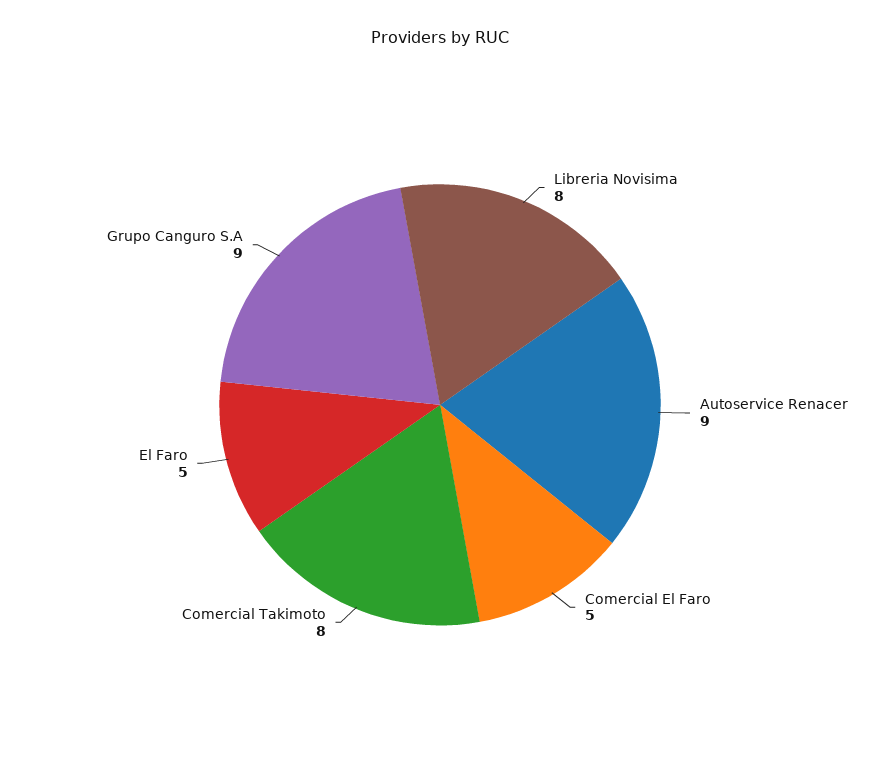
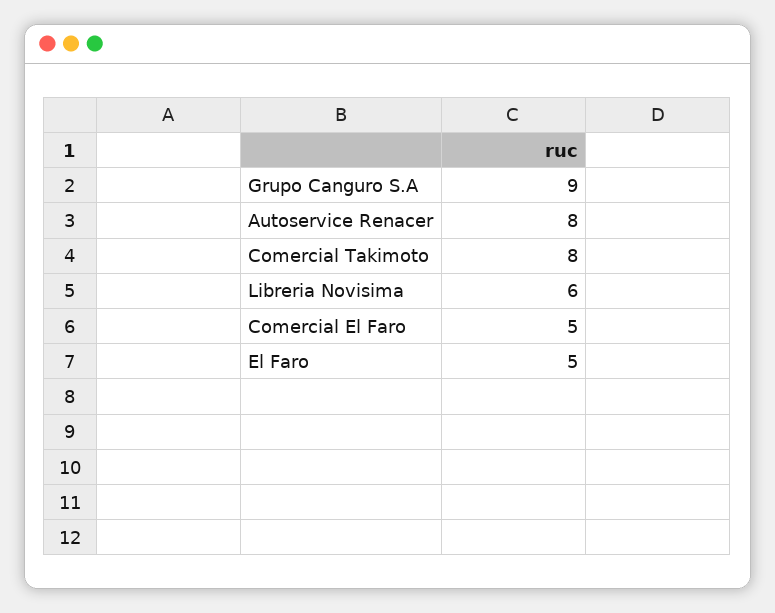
Libreria Novisima: 8 -> 6
Autoservice Renacer: 9 -> 8

